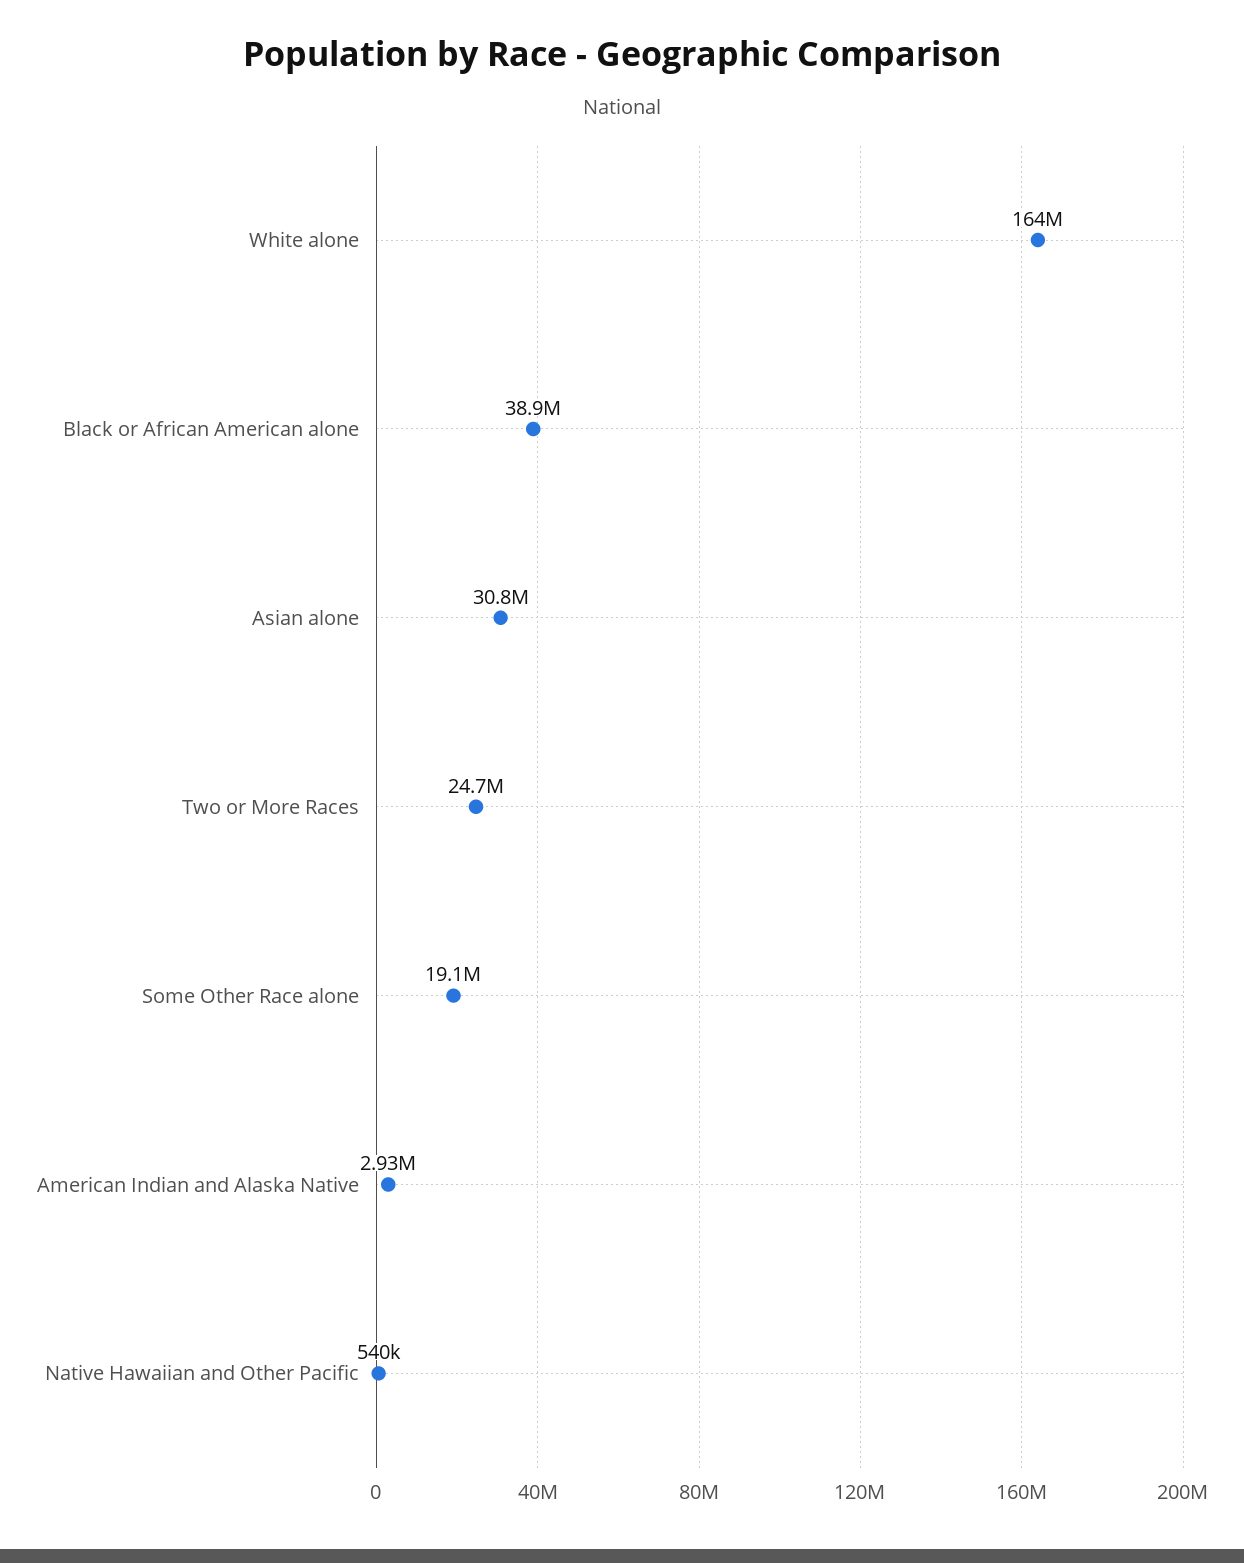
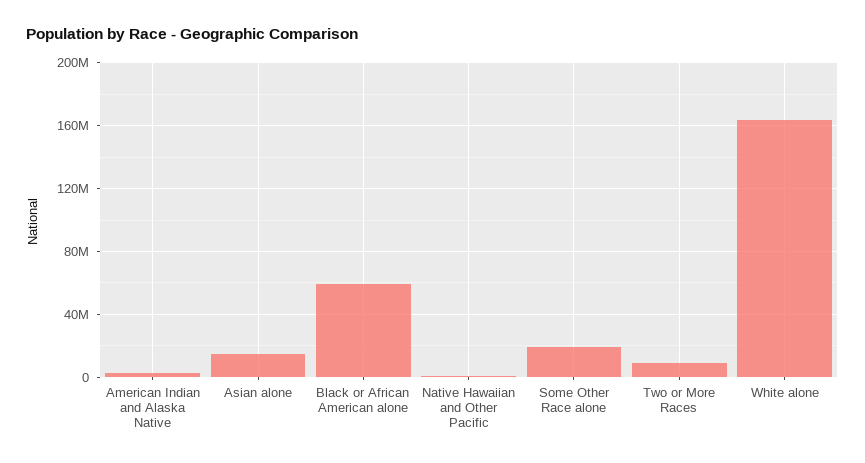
Black or African American alone: 38900000 -> 60000000
Asian alone: 30800000 -> 15000000
Two or More Races: 24700000 -> 10000000

